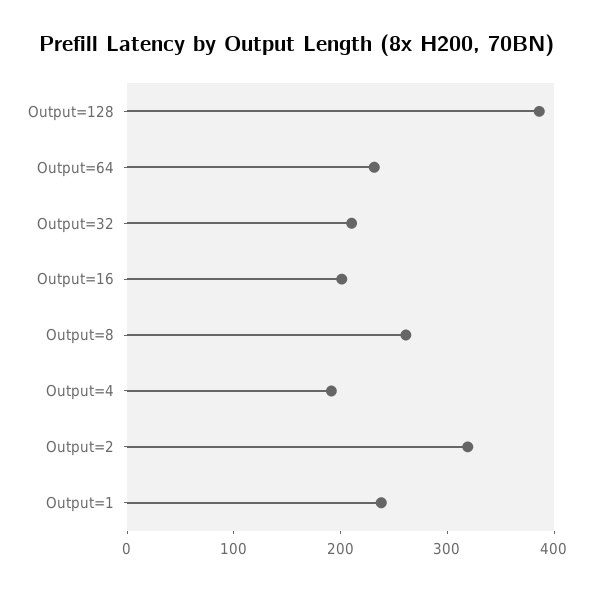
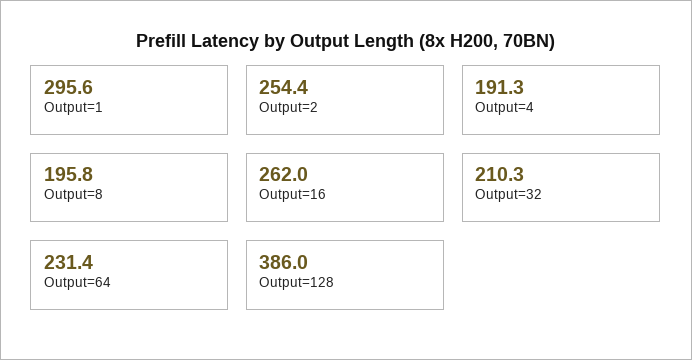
Output=16: 200 -> 262
Output=8: 260 -> 195.8
Output=2: 320 -> 254.4
Output=1: 240 -> 295.6

